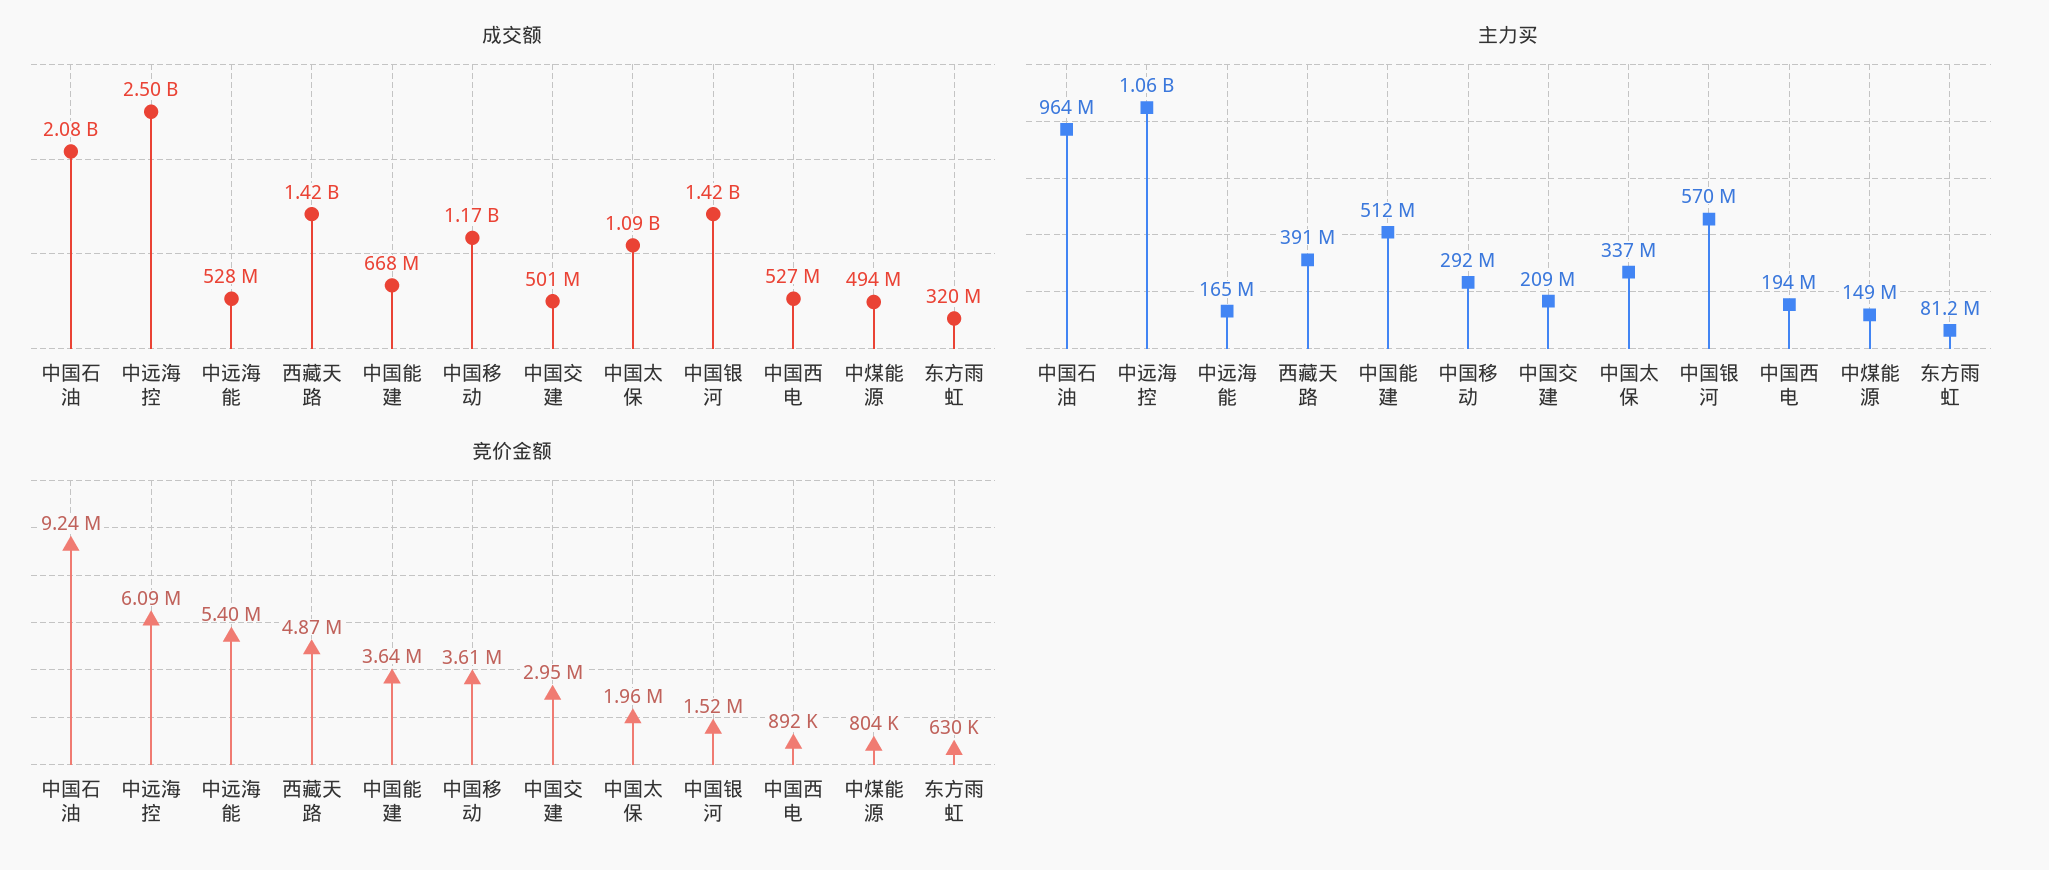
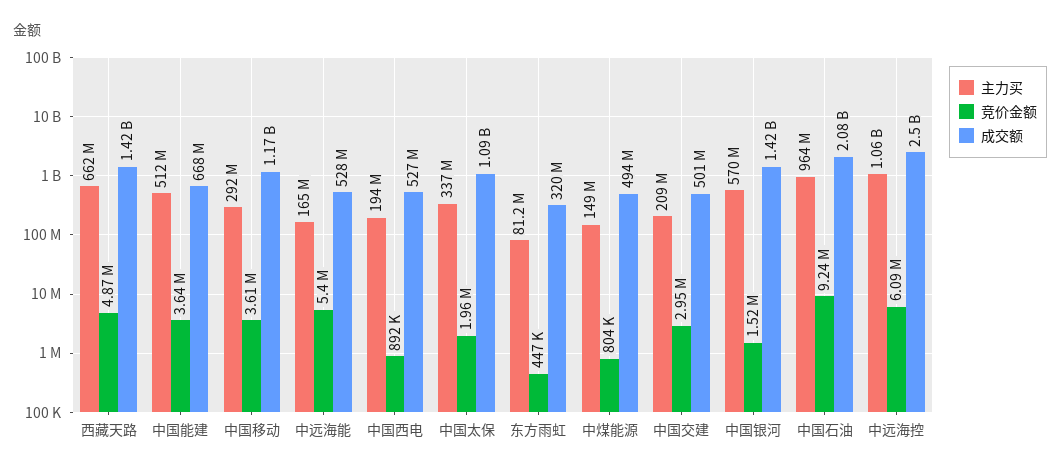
主力买, 西藏天路: 391000000 -> 662000000
竞价金额, 东方雨虹: 630000 -> 447000

